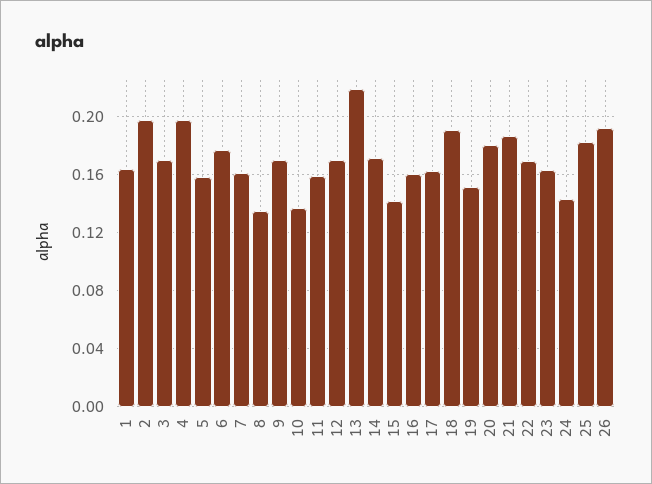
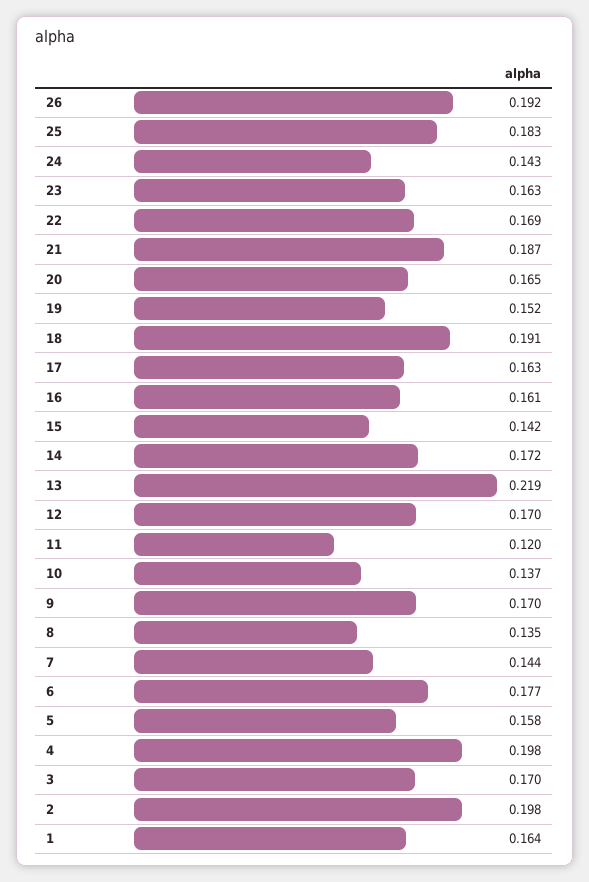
7: 0.16 -> 0.144
11: 0.16 -> 0.12
20: 0.18 -> 0.165

